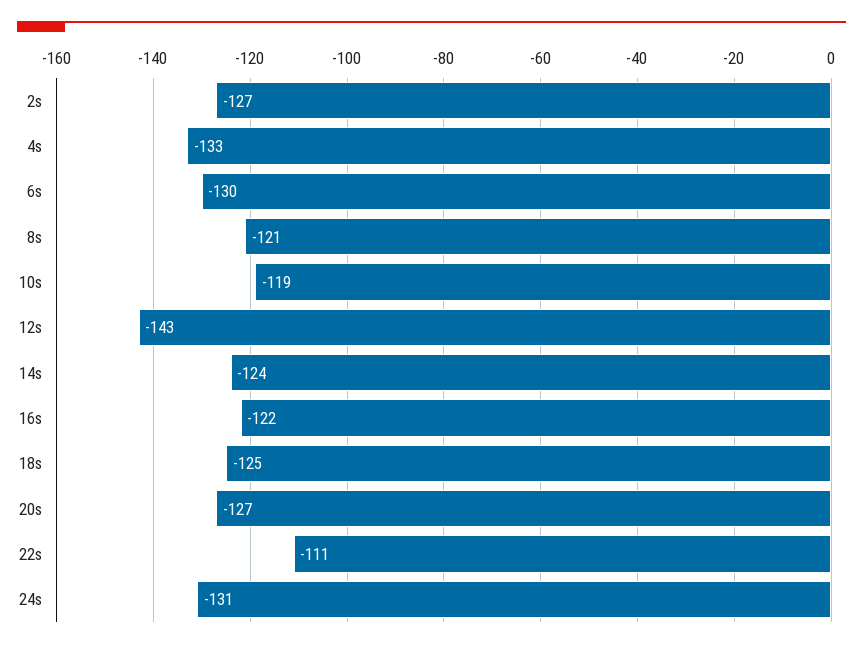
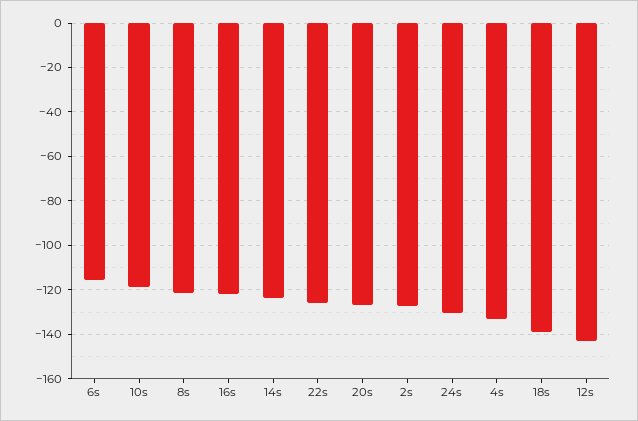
6s: -130 -> -115
18s: -125 -> -140
22s: -111 -> -125

